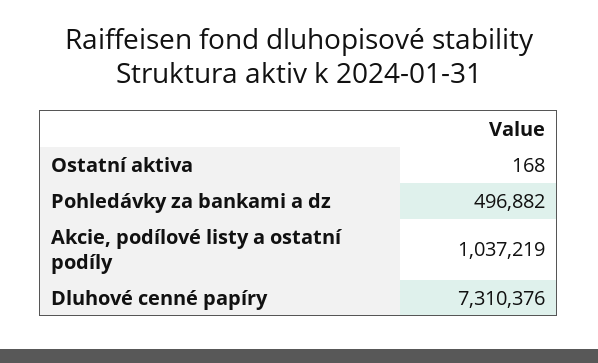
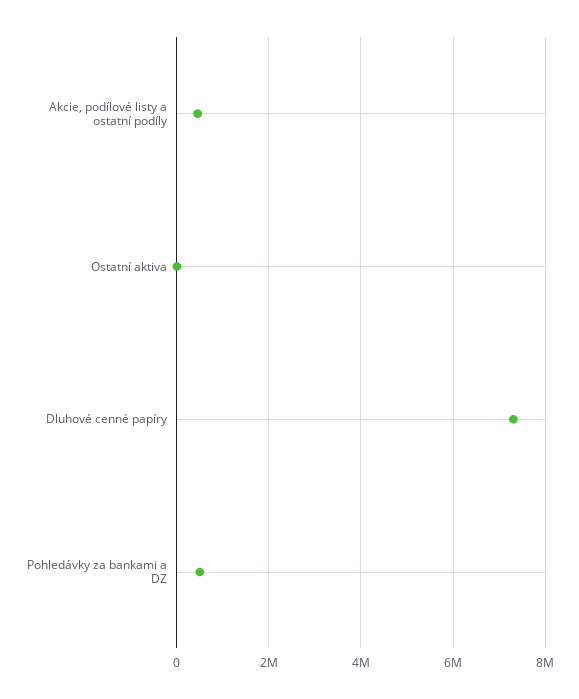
Akcie, podílové listy a ostatní podíly: 1037219 -> 400000

